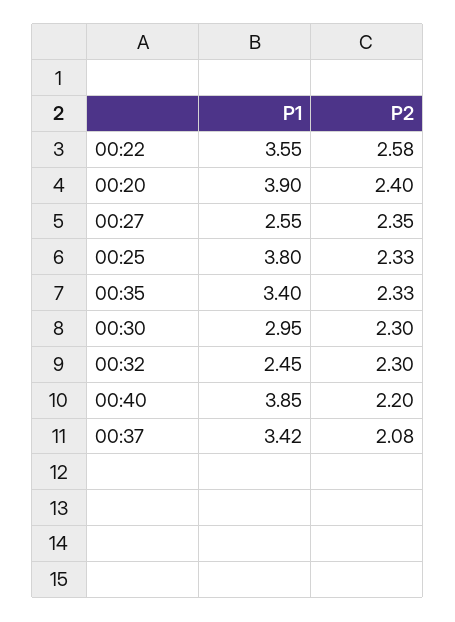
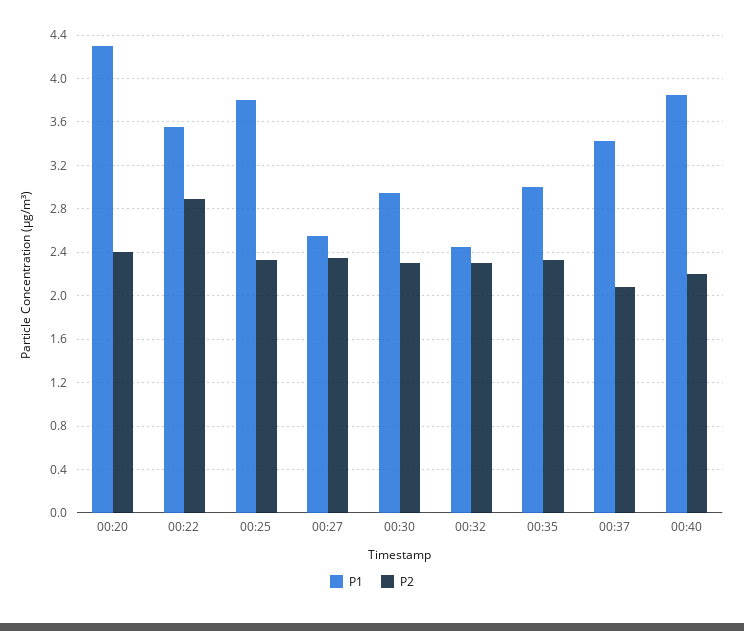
P2, 00:22: 2.58 -> 2.9
P1, 00:20: 3.9 -> 4.3
P1, 00:35: 3.4 -> 3

